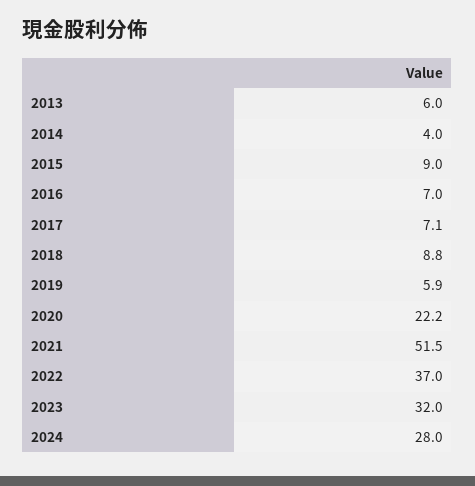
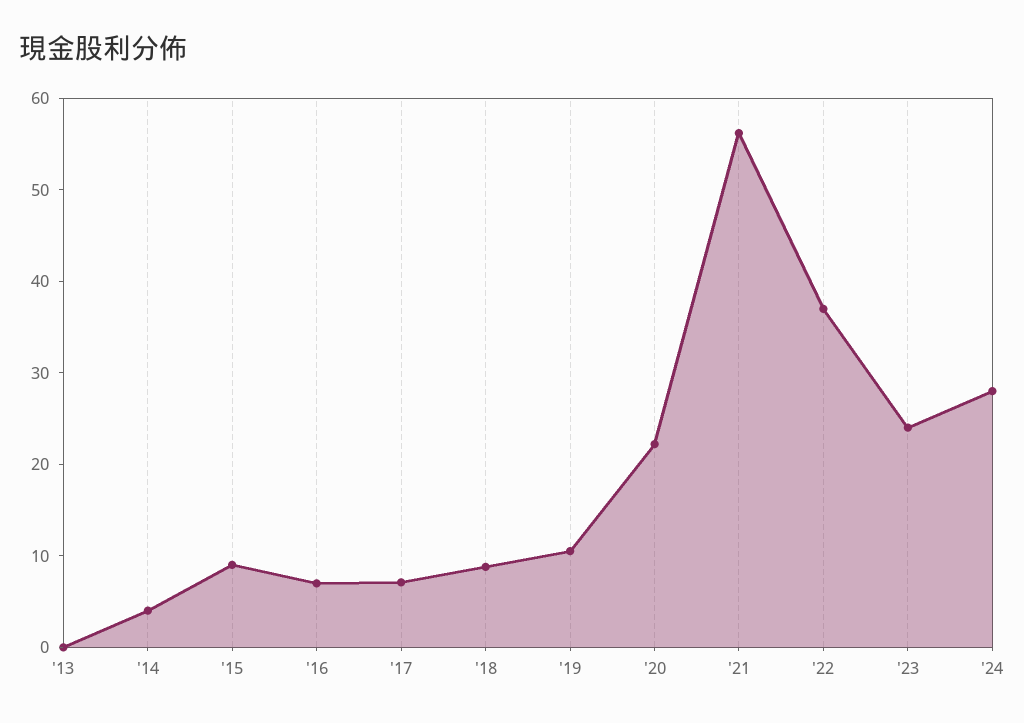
2013: 6 -> 0
2019: 5.9 -> 10
2021: 51.5 -> 56
2023: 32 -> 24

